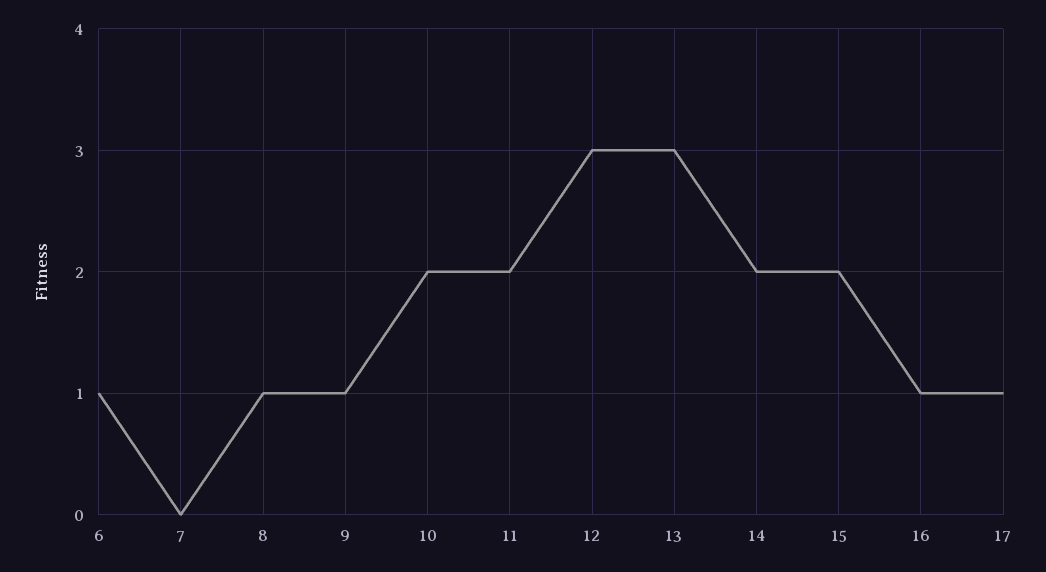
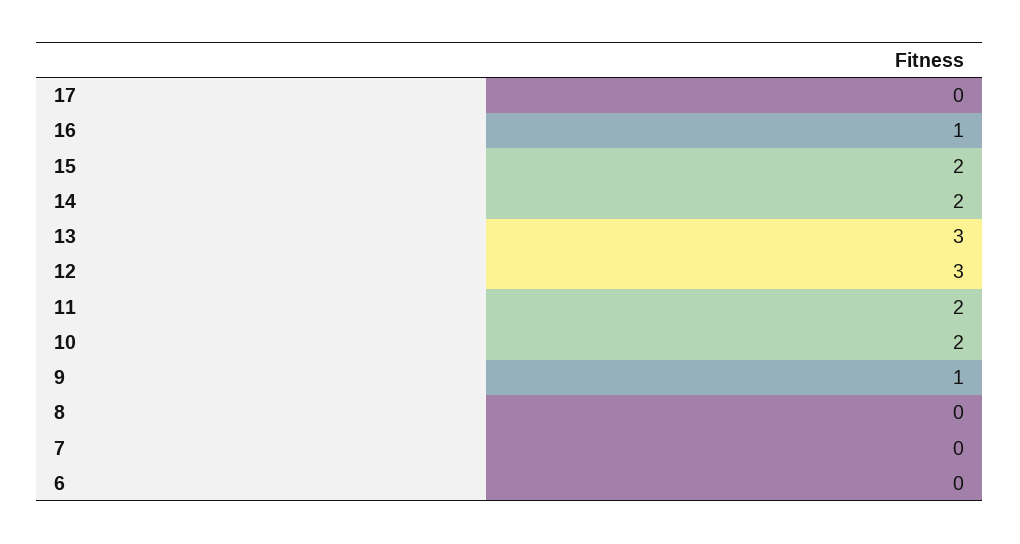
6: 1 -> 0
8: 1 -> 0
17: 1 -> 0

